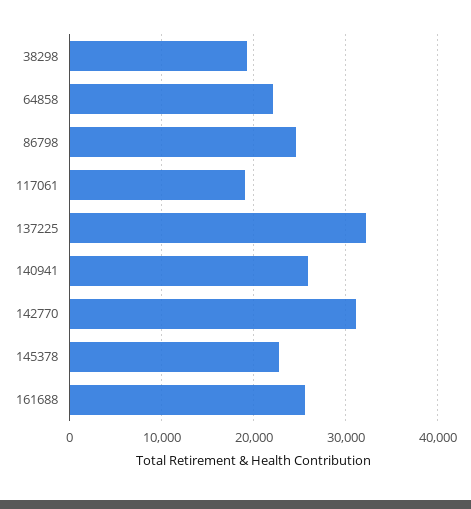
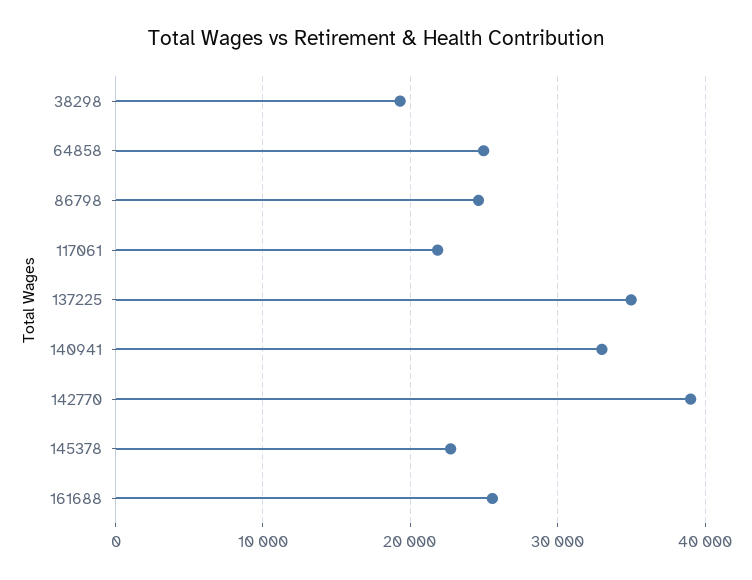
64858: 22000 -> 25000
117061: 19000 -> 22000
137225: 32000 -> 35000
140941: 26000 -> 33000
142770: 31000 -> 39000

